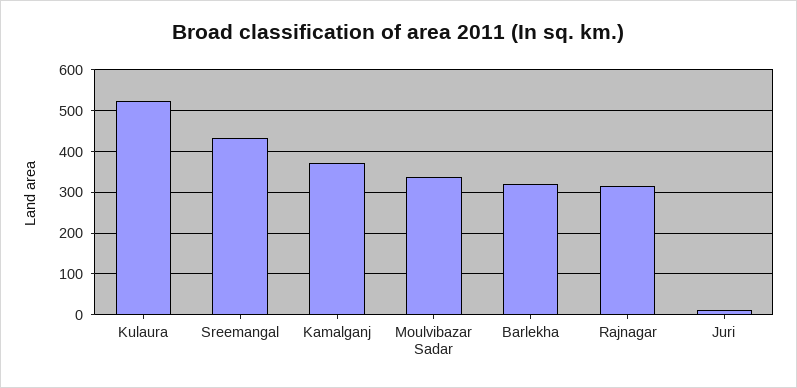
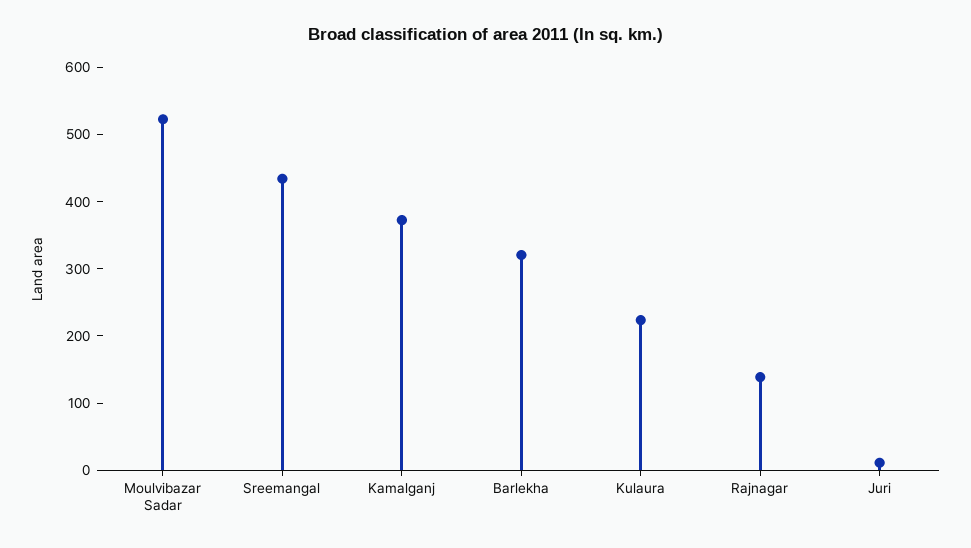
Kulaura: 520 -> 220
Moulvibazar Sadar: 340 -> 520
Rajnagar: 320 -> 140

